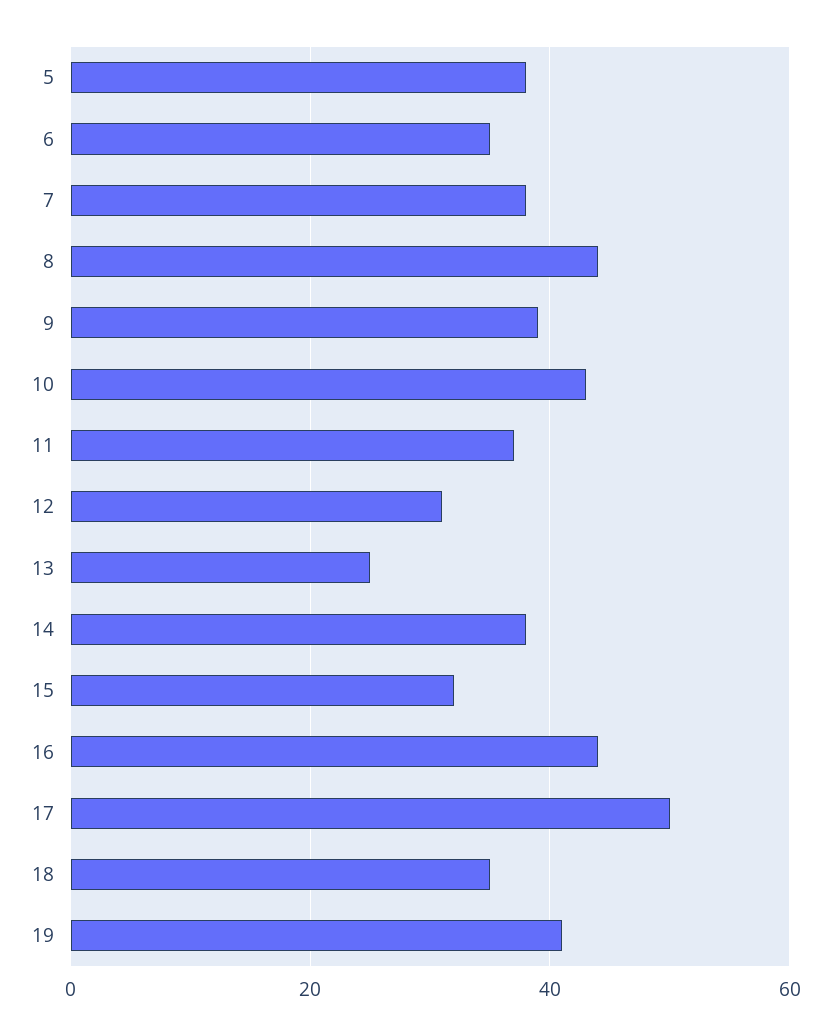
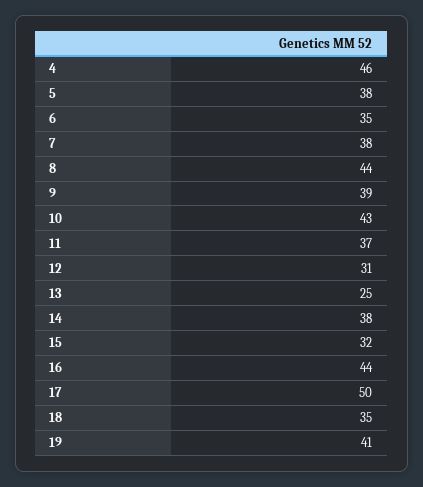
4: none -> 46

